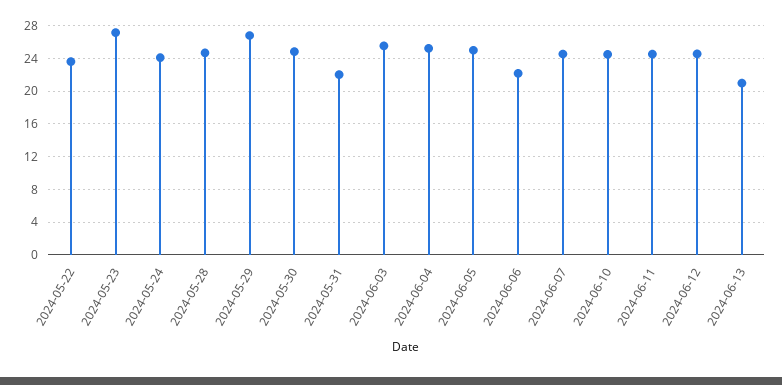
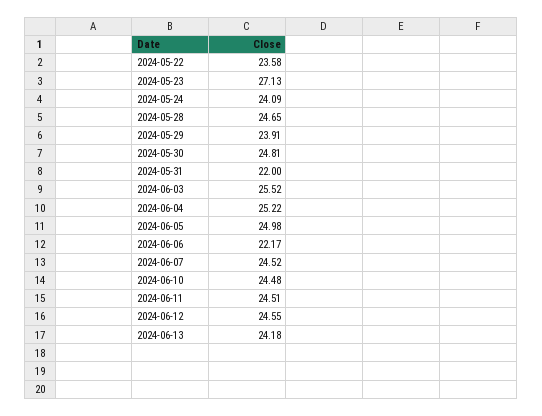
2024-05-29: 27 -> 23.91
2024-06-13: 21 -> 24.18

